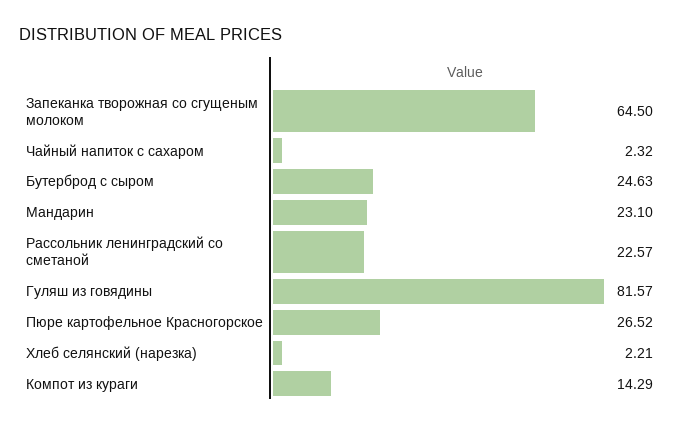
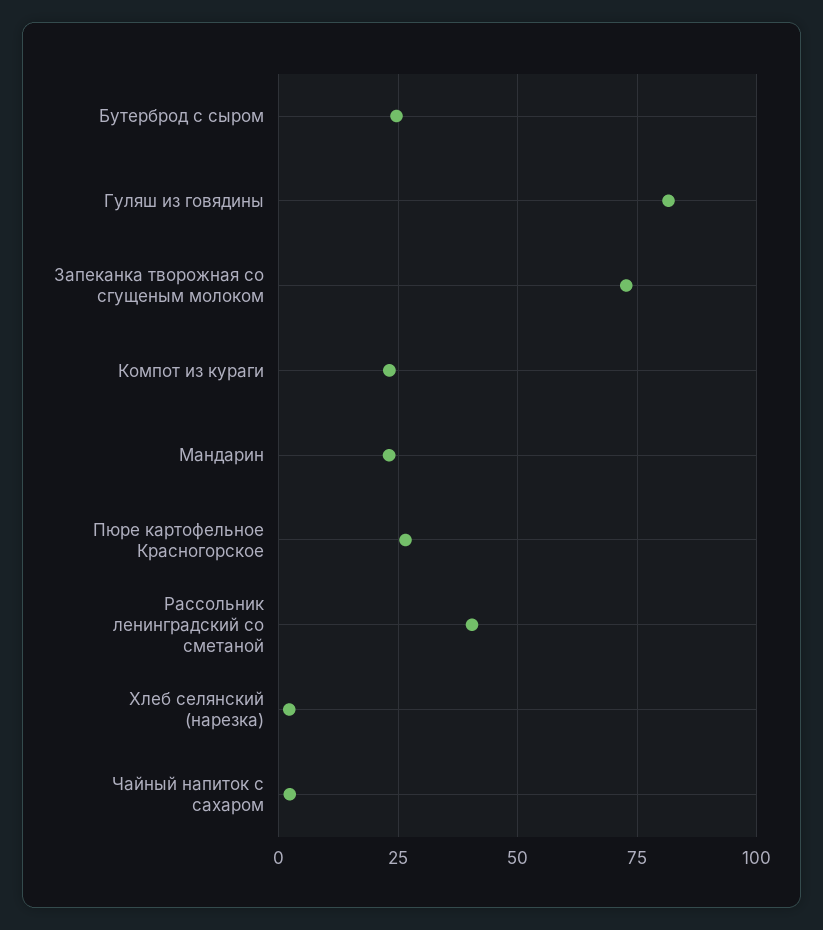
Запеканка творожная со сгущеным молоком: 64.5 -> 72.5
Рассольник ленинградский со сметаной: 22.57 -> 40
Компот из кураги: 14.29 -> 22.5

